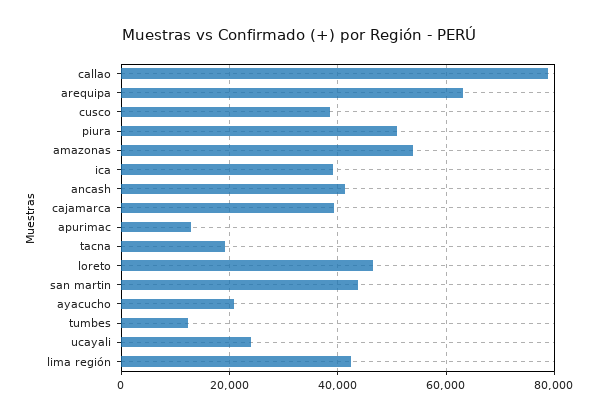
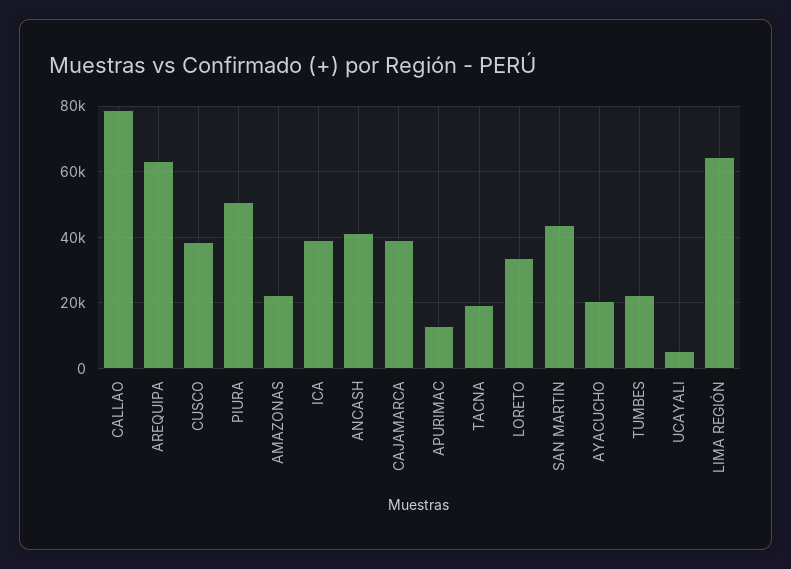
amazonas: 54000 -> 22000
loreto: 46000 -> 34000
tumbes: 12000 -> 22000
ucayali: 24000 -> 6000
lima región: 42000 -> 64000

